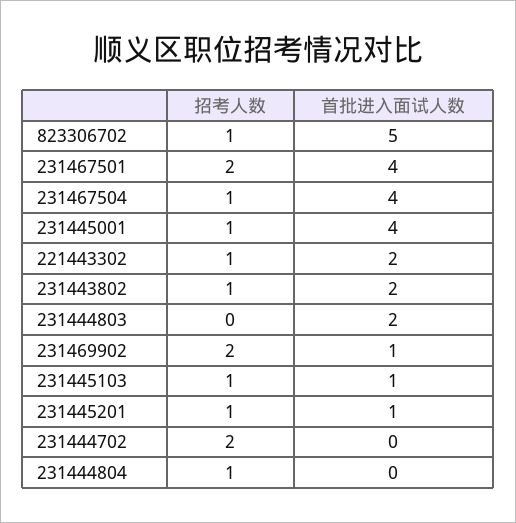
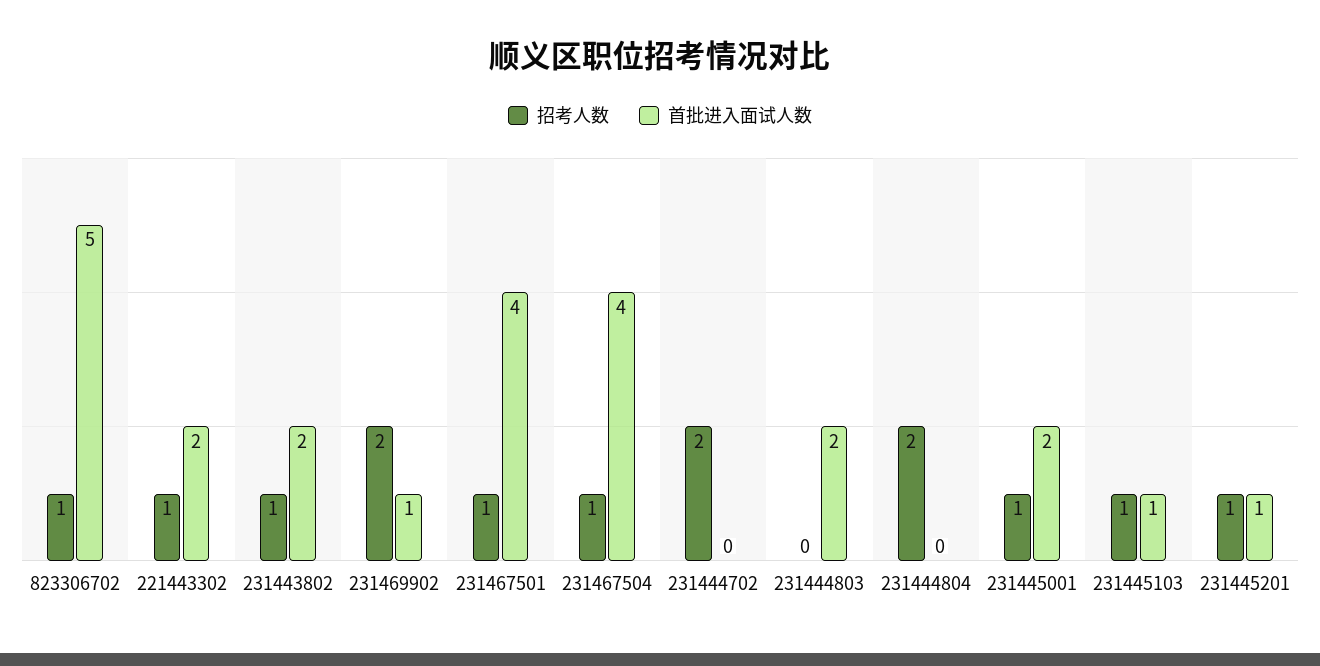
招考人数, 231467501: 2 -> 1
首批进入面试人数, 231445001: 4 -> 2
招考人数, 231444804: 1 -> 2

